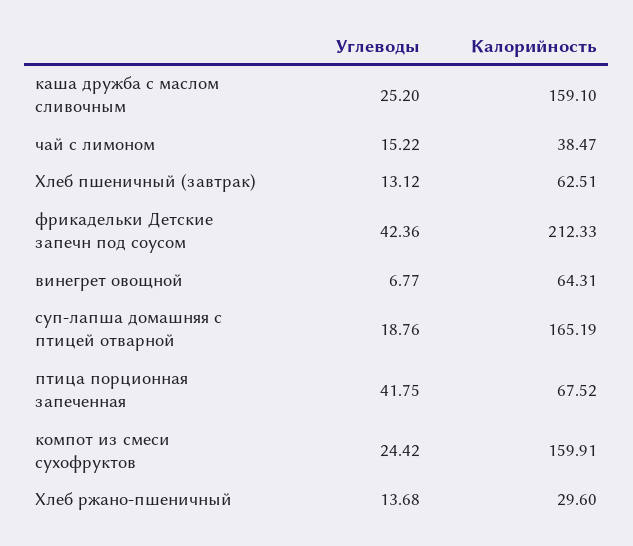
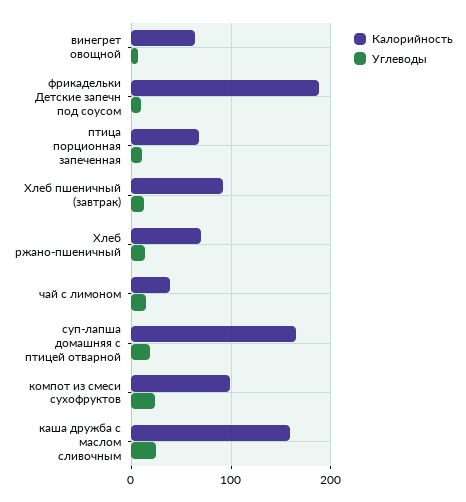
Калорийность, Хлеб пшеничный (завтрак): 62.51 -> 90
Углеводы, фрикадельки Детские запечн под соусом: 42.36 -> 10
Калорийность, фрикадельки Детские запечн под соусом: 212.33 -> 190
Углеводы, птица порционная запеченная: 41.75 -> 10
Калорийность, компот из смеси сухофруктов: 159.91 -> 100
Калорийность, Хлеб ржано-пшеничный: 29.6 -> 70

